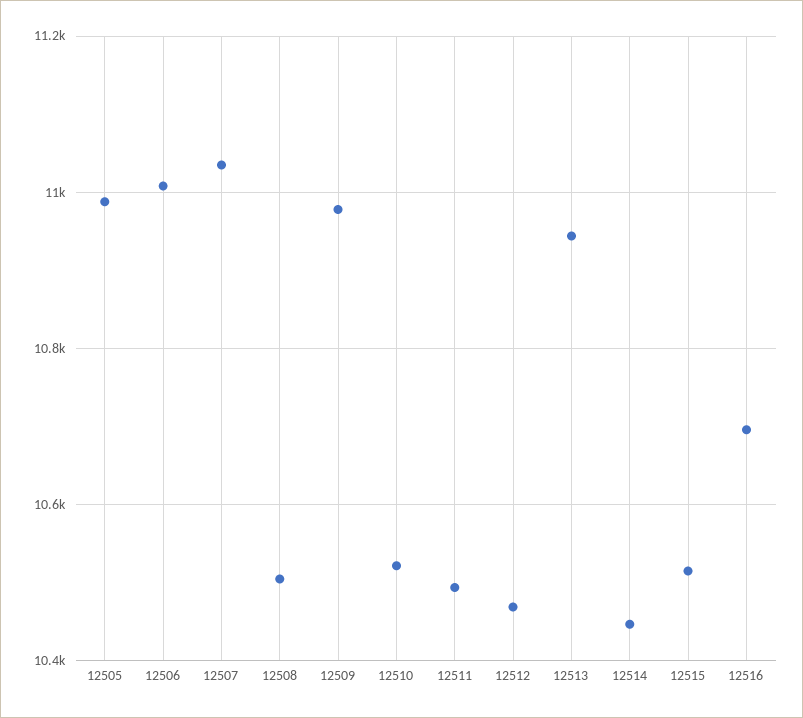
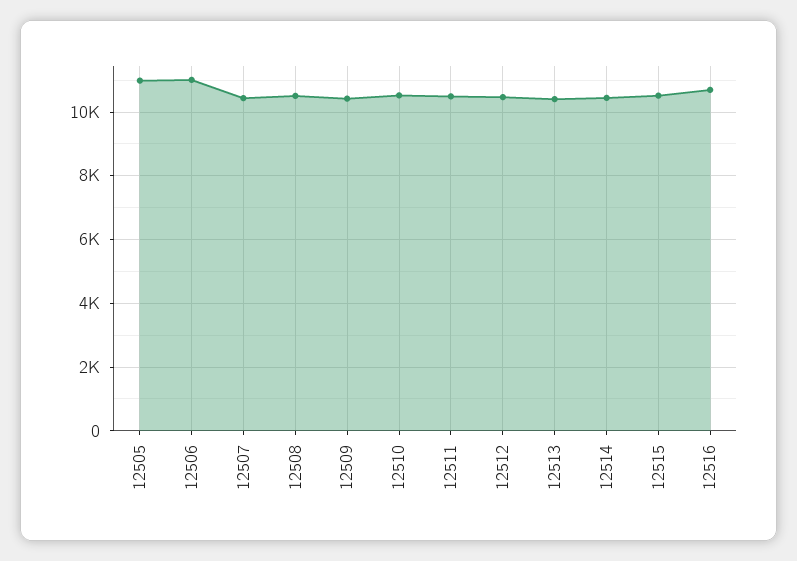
12507: 11040 -> 10400
12509: 10980 -> 10400
12513: 10940 -> 10400

